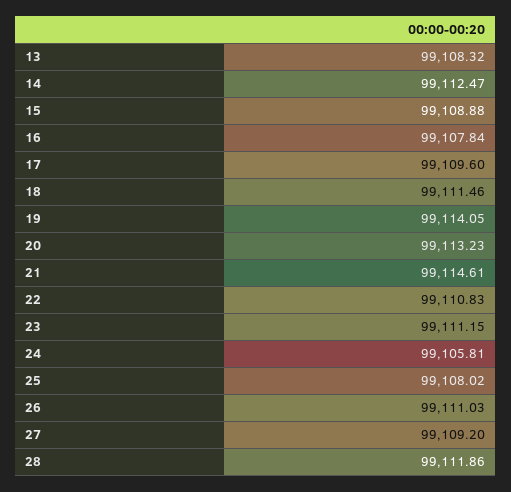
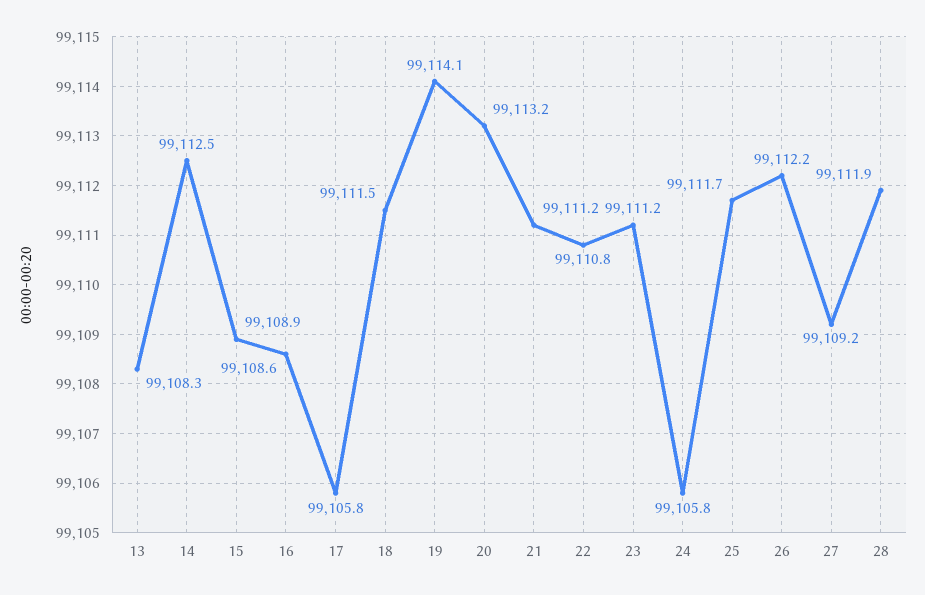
16: 99107.84 -> 99108.6
17: 99109.6 -> 99105.8
21: 99114.61 -> 99111.2
25: 99108.02 -> 99111.7
26: 99111.03 -> 99112.2

